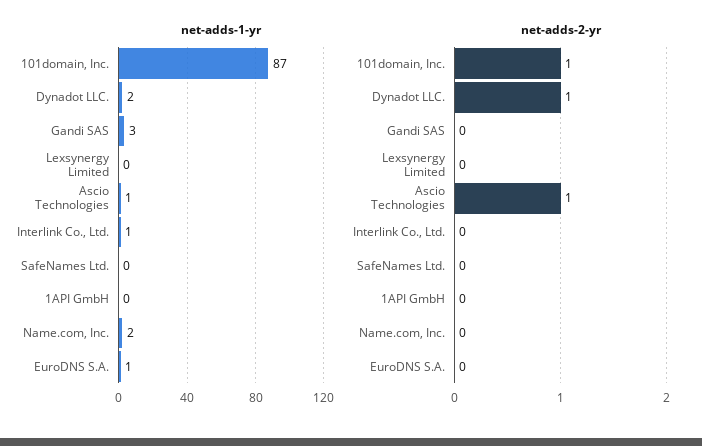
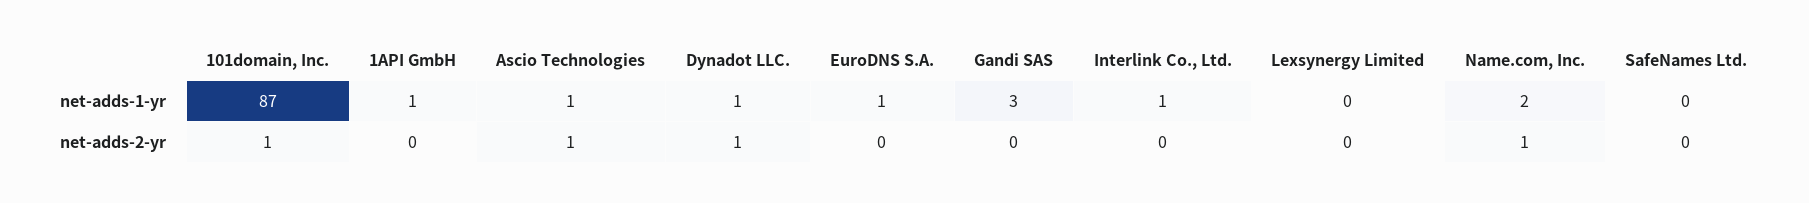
net-adds-1-yr, Dynadot LLC.: 2 -> 1
net-adds-1-yr, 1API GmbH: 0 -> 1
net-adds-2-yr, Name.com, Inc.: 0 -> 1

